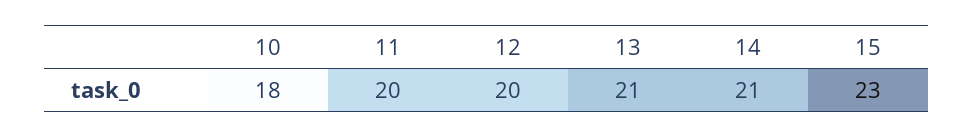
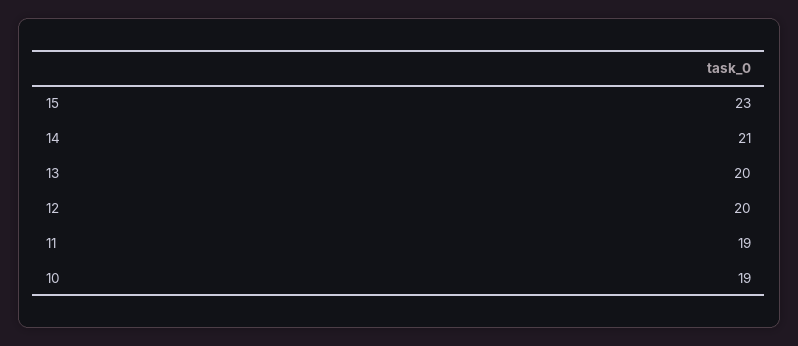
10: 18 -> 19
11: 20 -> 19
13: 21 -> 20

